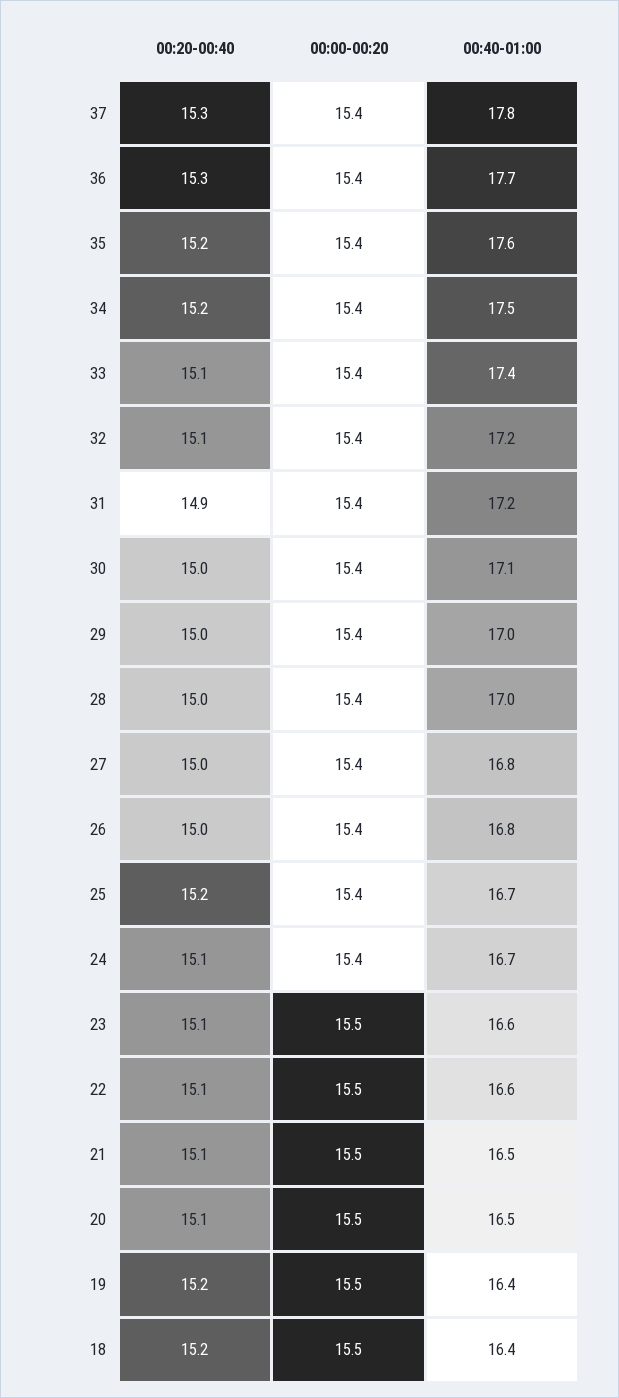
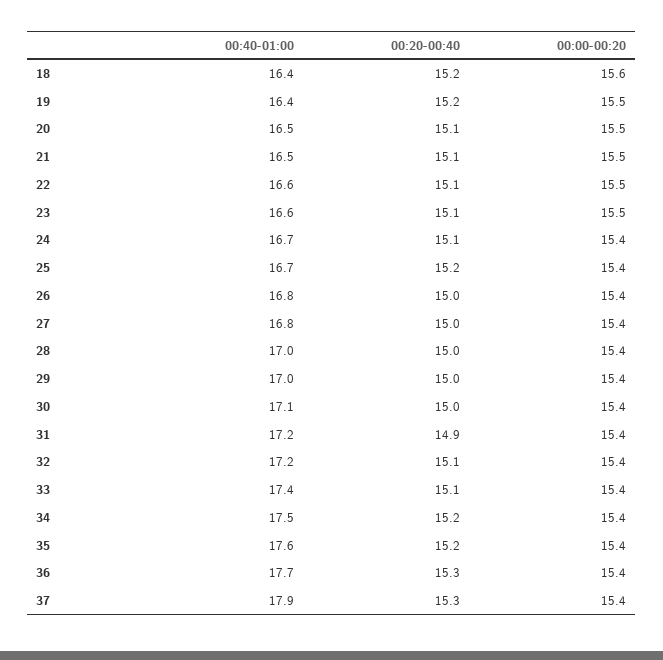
00:40-01:00, 37: 17.8 -> 17.9
00:00-00:20, 18: 15.5 -> 15.6

